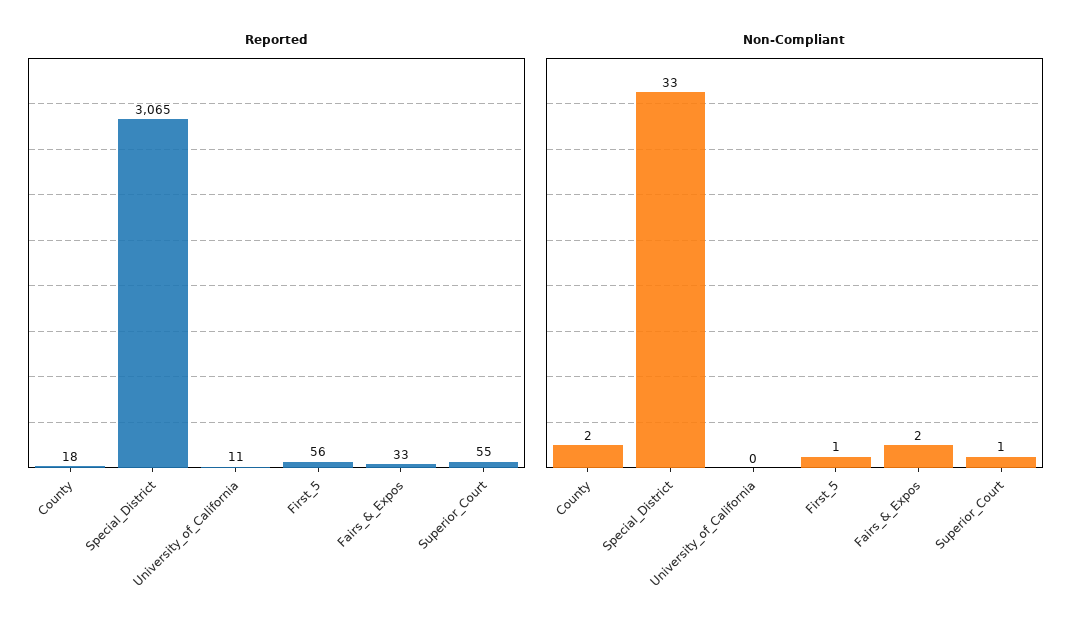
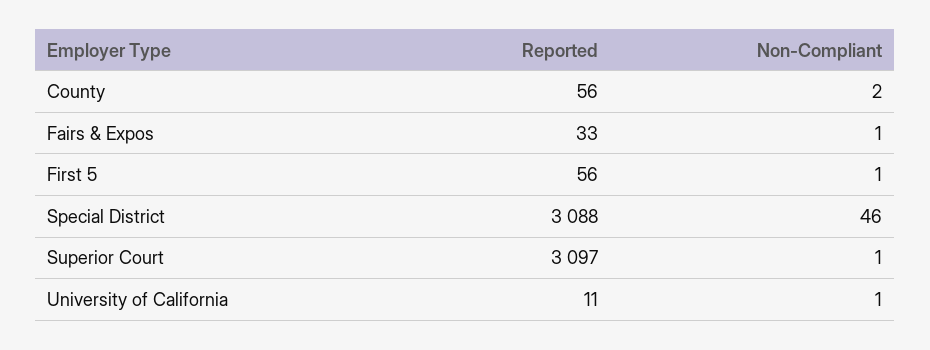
Reported, County: 18 -> 56
Reported, Special_District: 3065 -> 3088
Reported, Superior_Court: 55 -> 3097
Non-Compliant, Special_District: 33 -> 46
Non-Compliant, University_of_California: 0 -> 1
Non-Compliant, Fairs_&_Expos: 2 -> 1

